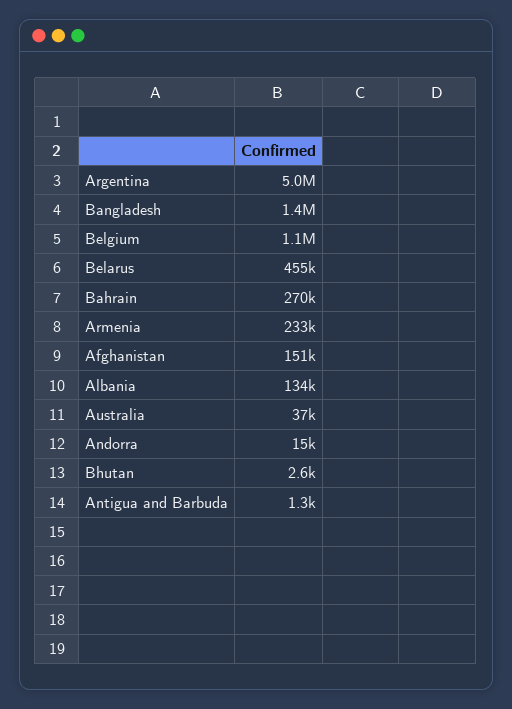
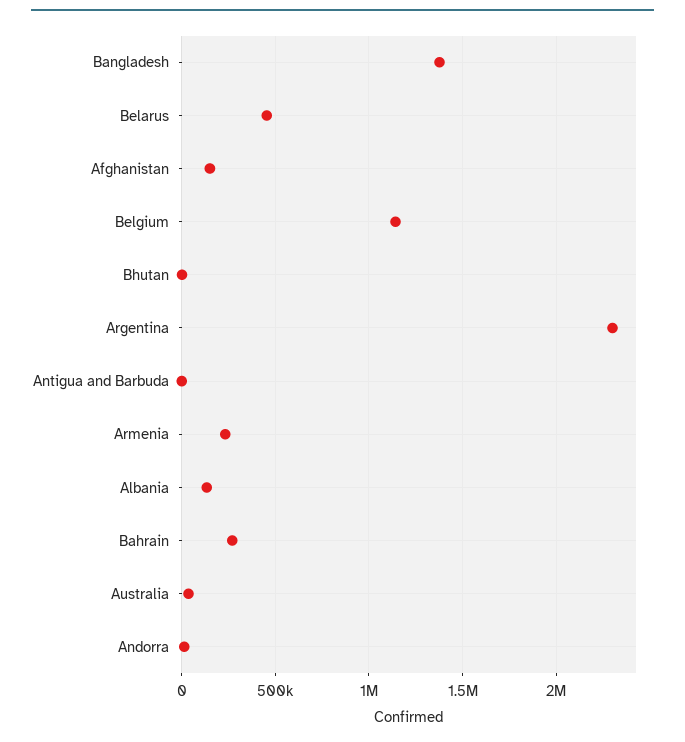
Argentina: 5000000 -> 2300000

